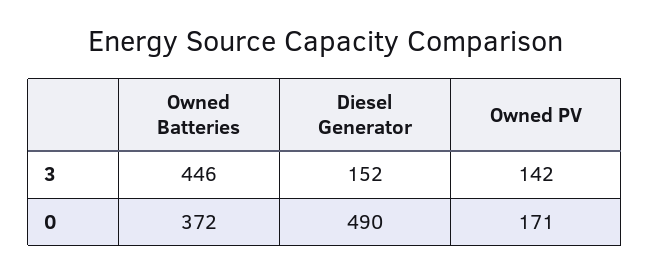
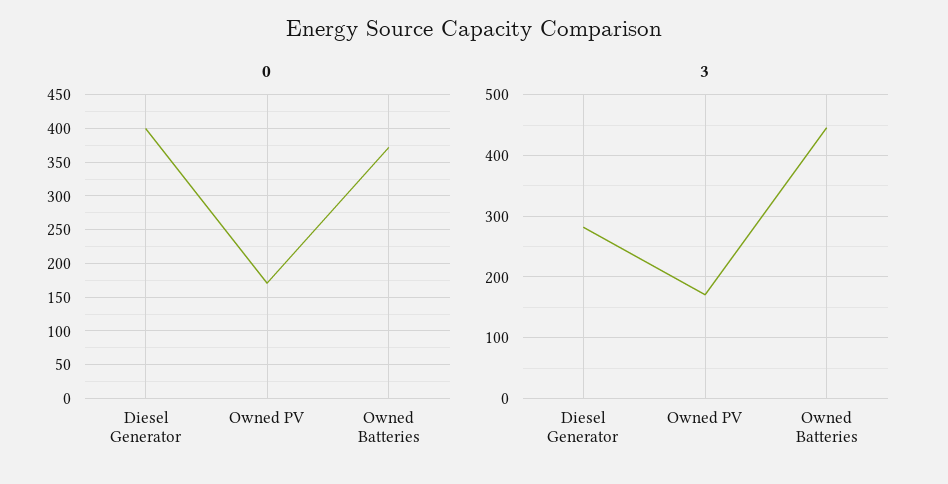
3, Diesel Generator: 152 -> 280
3, Owned PV: 142 -> 170
0, Diesel Generator: 490 -> 400

